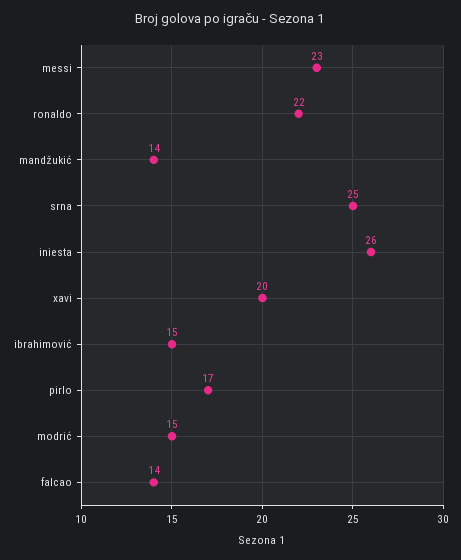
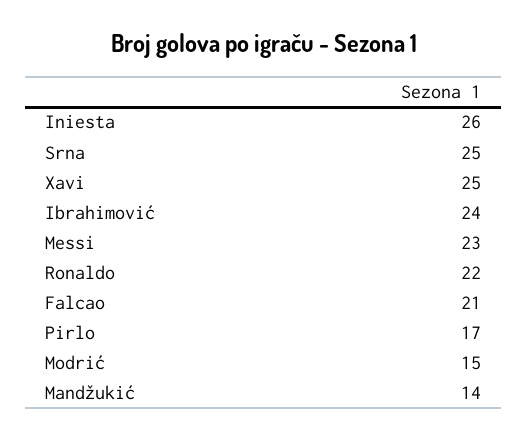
xavi: 20 -> 25
ibrahimović: 15 -> 24
falcao: 14 -> 21

